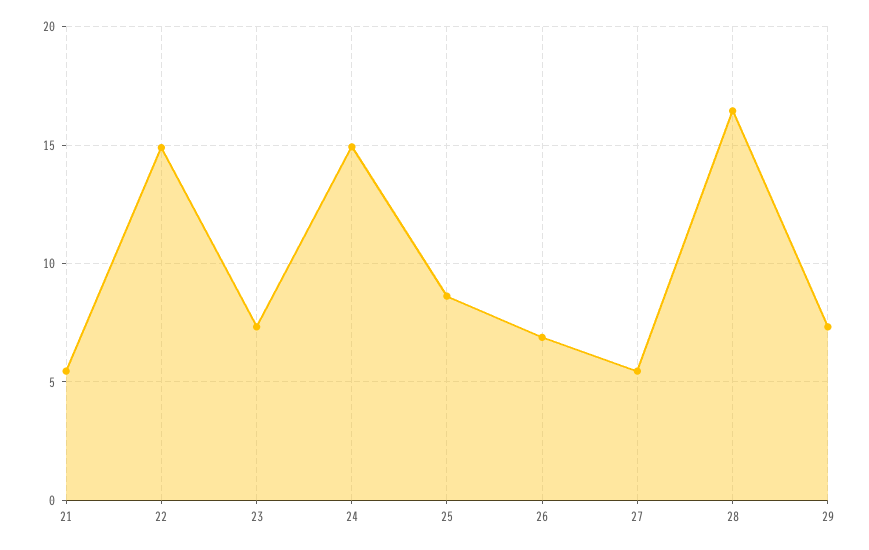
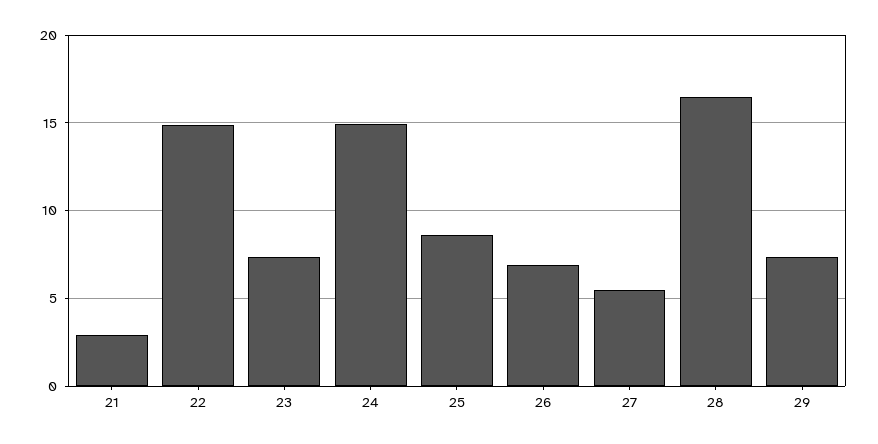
21: 5.5 -> 3

